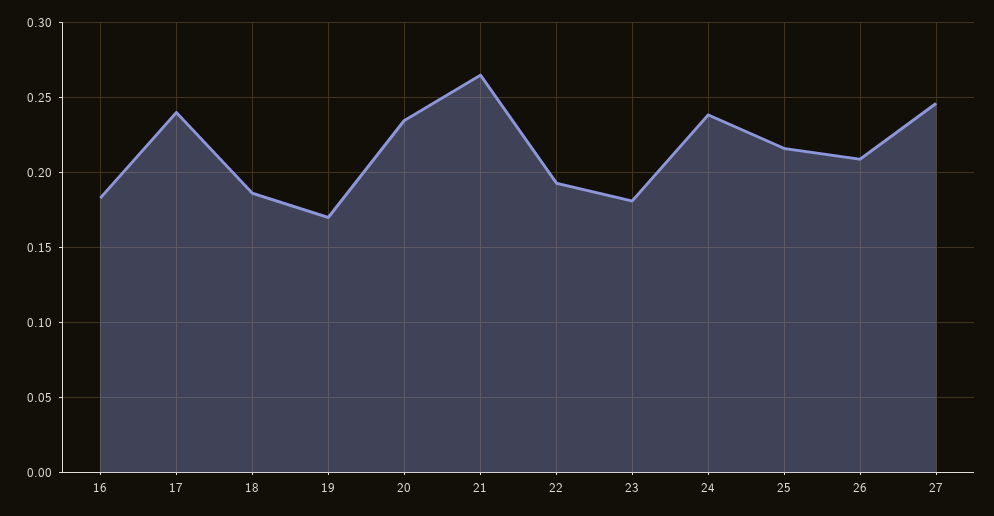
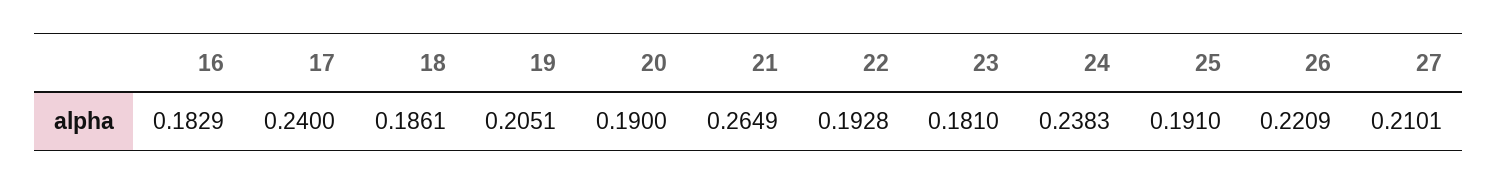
19: 0.17 -> 0.2051
20: 0.235 -> 0.19
25: 0.215 -> 0.191
26: 0.21 -> 0.2209
27: 0.245 -> 0.2101

